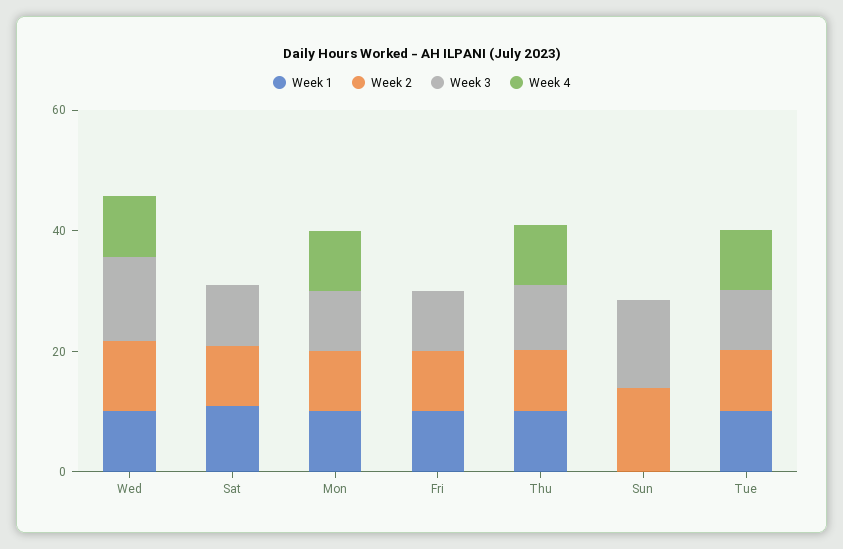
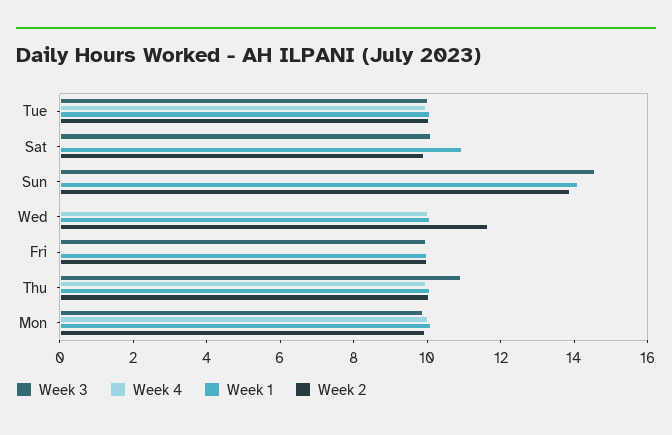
Week 3, Wed: 15 -> 0
Week 1, Sun: 0 -> 14

